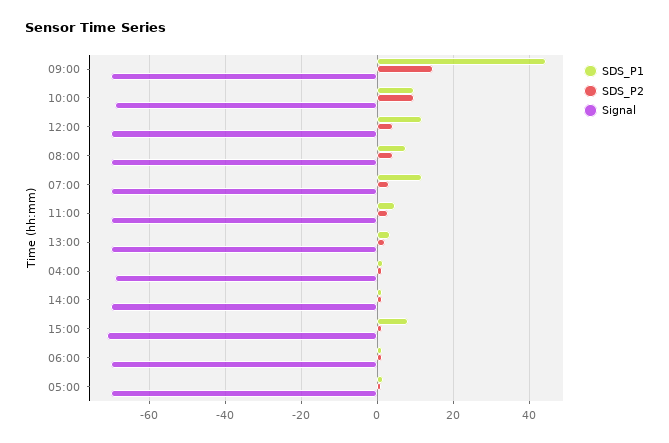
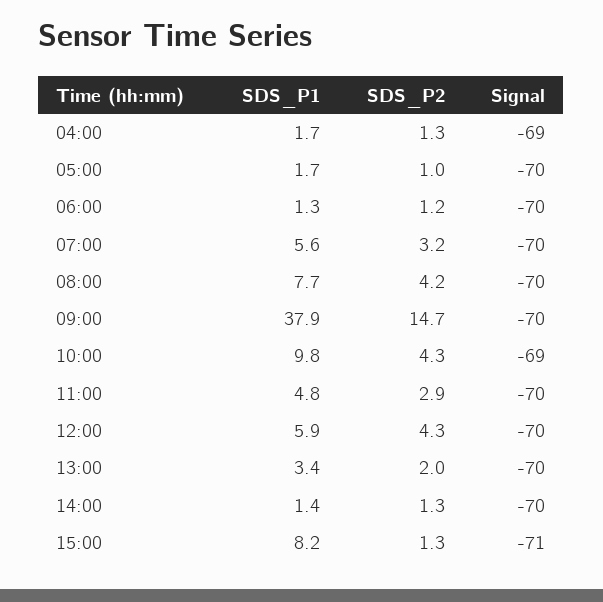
SDS_P1, 09:00: 44 -> 37.9
SDS_P2, 10:00: 10 -> 4.3
SDS_P1, 12:00: 12 -> 5.9
SDS_P1, 07:00: 12 -> 5.6

